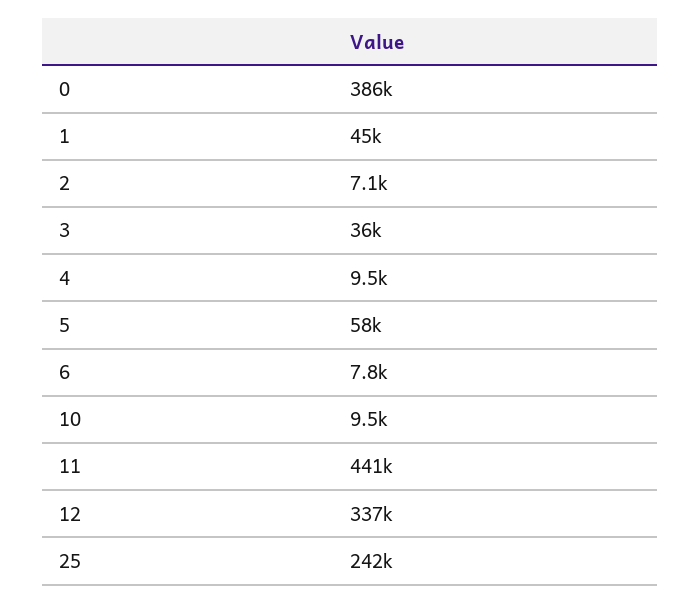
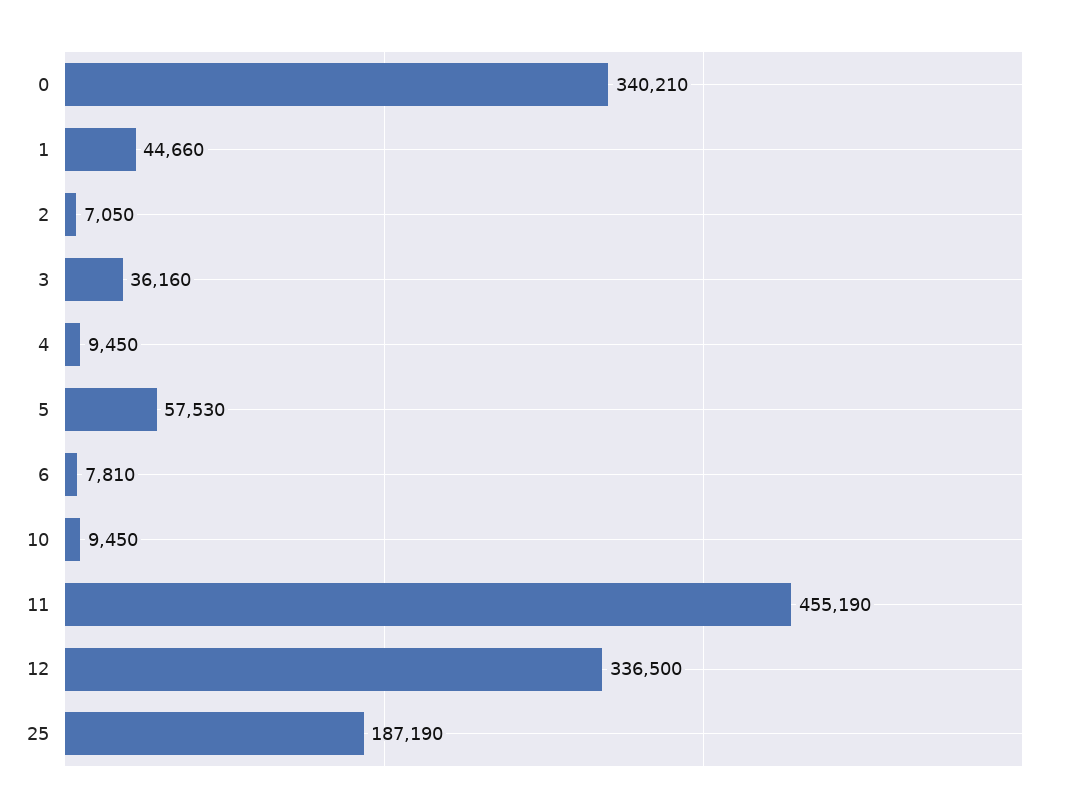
0: 386000 -> 340210
11: 441000 -> 455190
25: 242000 -> 187190

